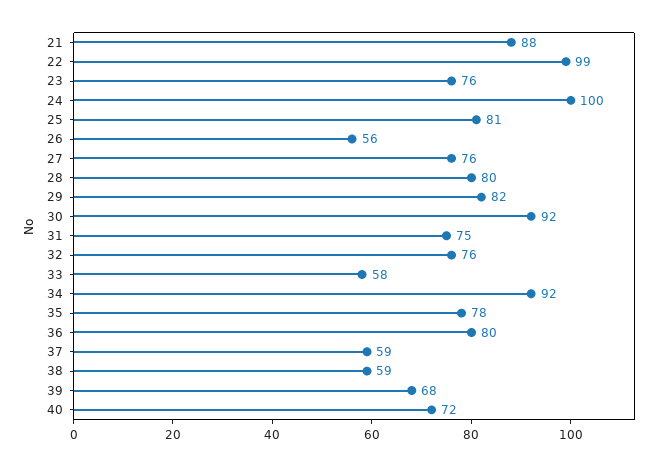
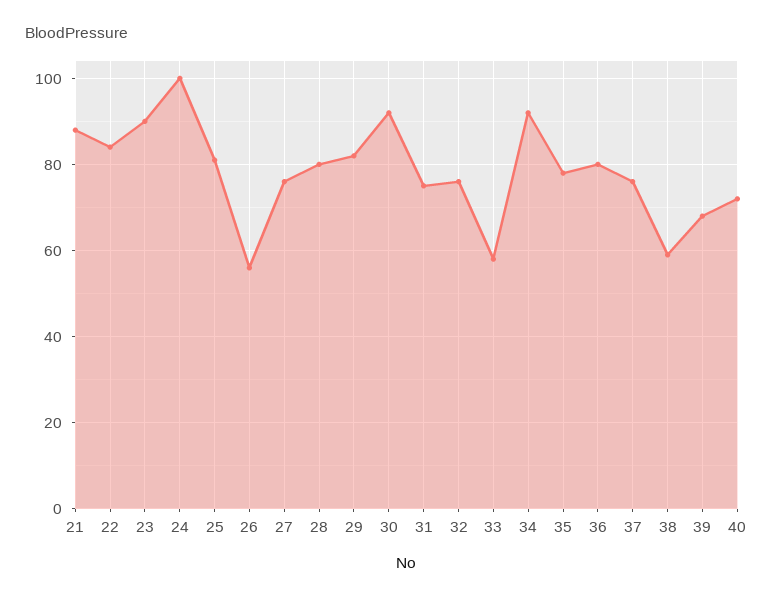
22: 99 -> 85
23: 76 -> 90
37: 59 -> 75

